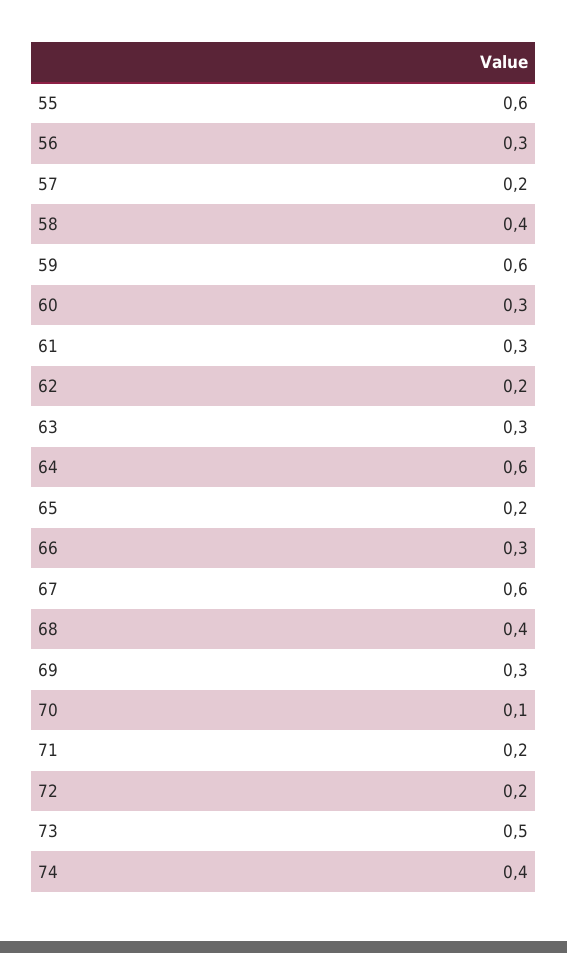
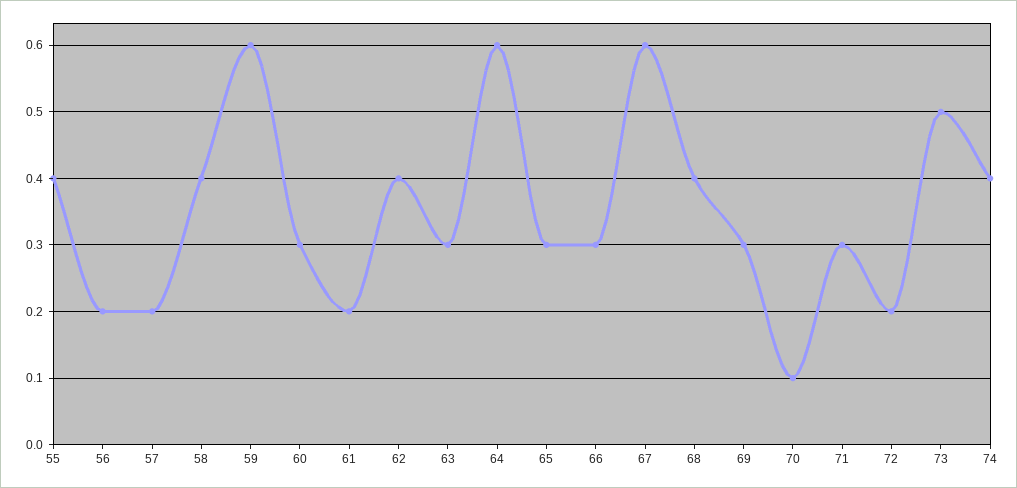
55: 0.6 -> 0.4
56: 0.3 -> 0.2
61: 0.3 -> 0.2
62: 0.2 -> 0.4
65: 0.2 -> 0.3
71: 0.2 -> 0.3

